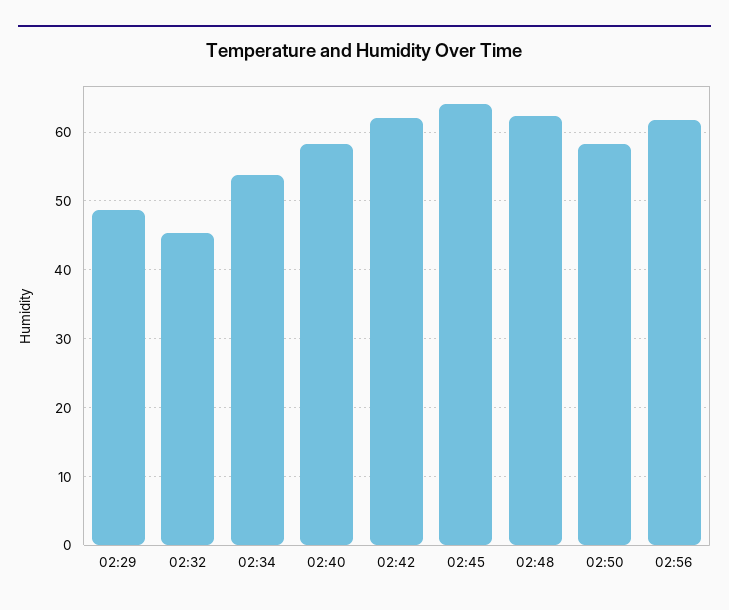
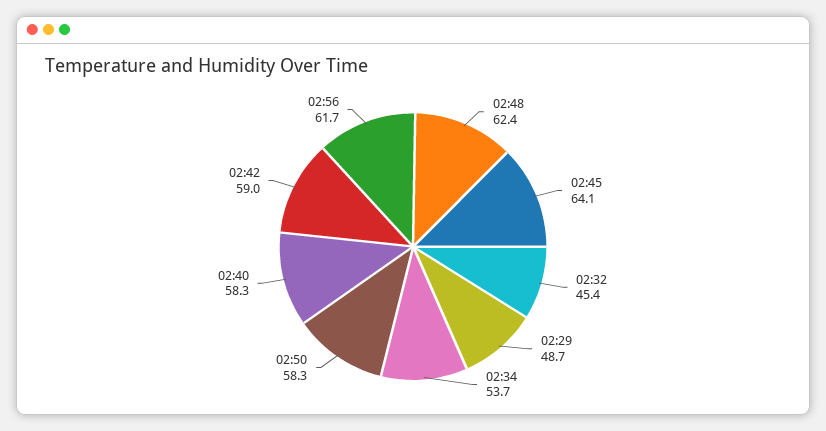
02:42: 62 -> 59

